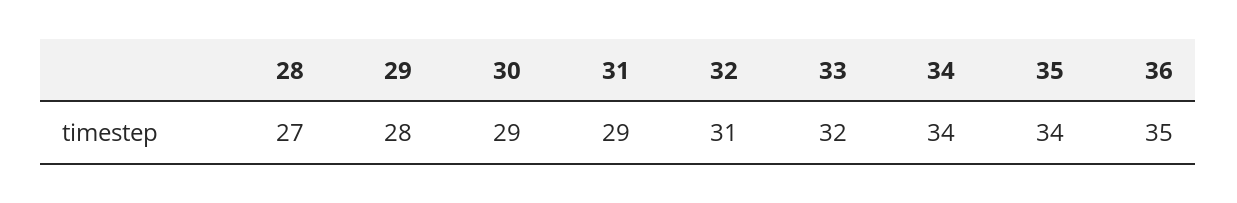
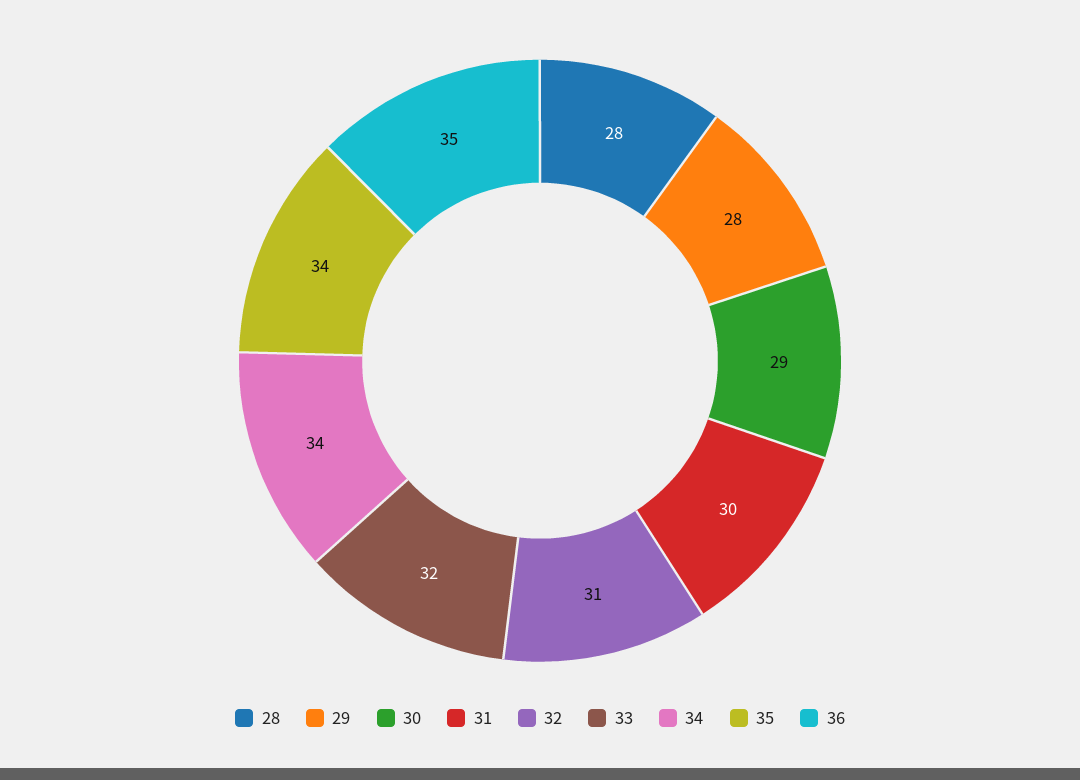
28: 27 -> 28
31: 29 -> 30

